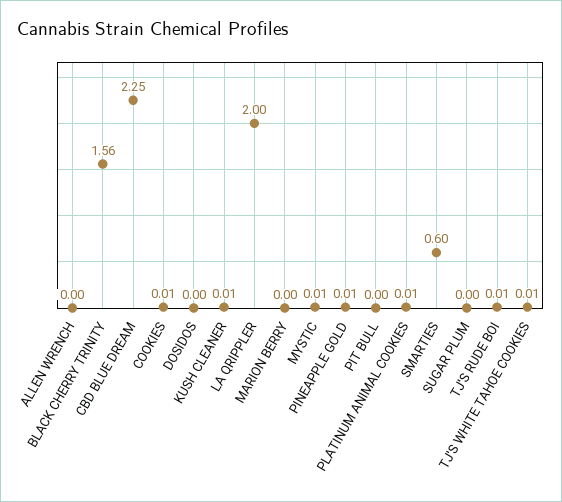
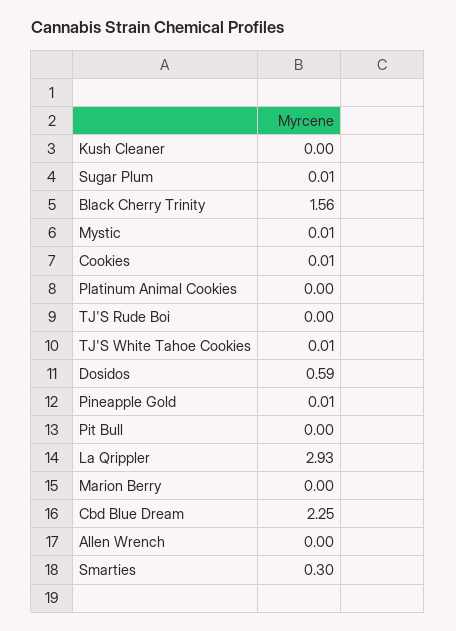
DOSIDOS: 0 -> 0.59
KUSH CLEANER: 0.01 -> 0
LA QRIPPLER: 2 -> 2.93
PLATINUM ANIMAL COOKIES: 0.01 -> 0
SMARTIES: 0.6 -> 0.3
SUGAR PLUM: 0 -> 0.01
TJ'S RUDE BOI: 0.01 -> 0

